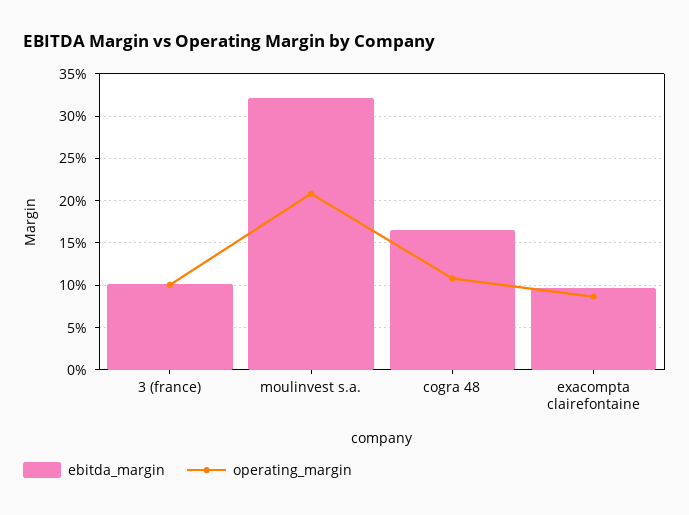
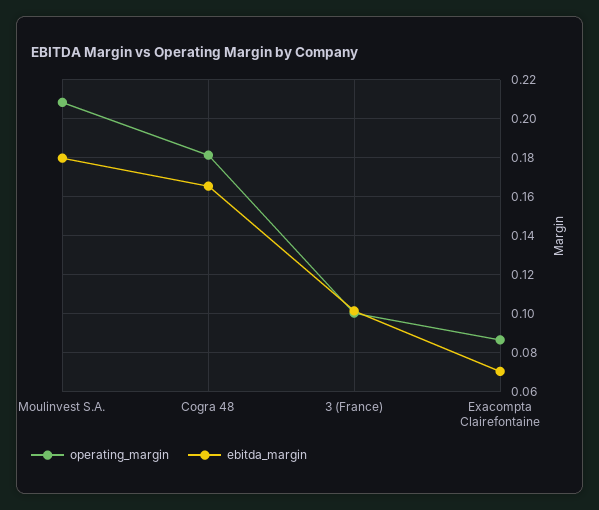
ebitda_margin, moulinvest s.a.: 0.32 -> 0.18
operating_margin, cogra 48: 0.11 -> 0.18
ebitda_margin, exacompta clairefontaine: 0.1 -> 0.07

